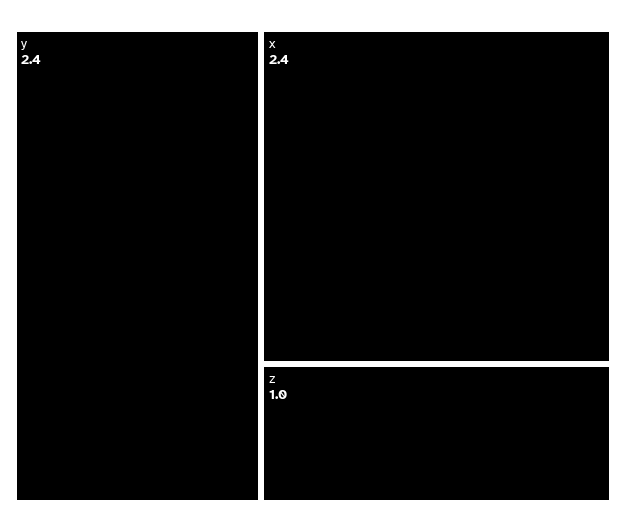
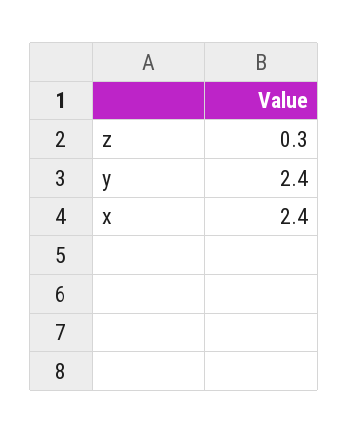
z: 1 -> 0.3

